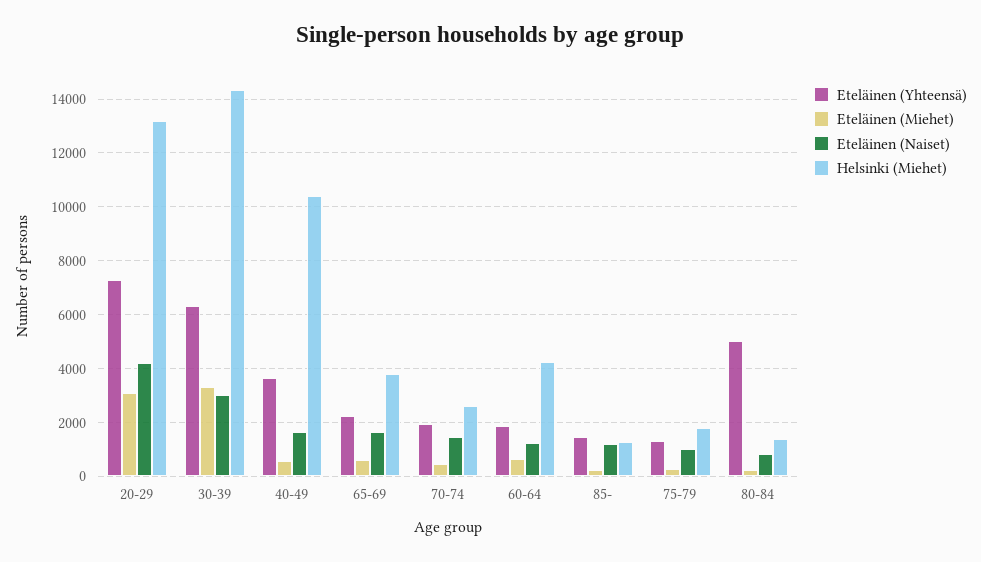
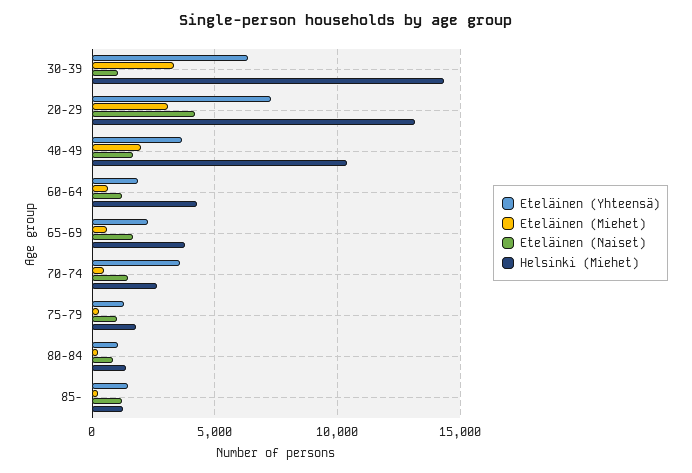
Eteläinen (Naiset), 30-39: 3000 -> 1000
Eteläinen (Miehet), 40-49: 500 -> 2000
Eteläinen (Yhteensä), 70-74: 2000 -> 3500
Eteläinen (Yhteensä), 80-84: 5000 -> 1000

